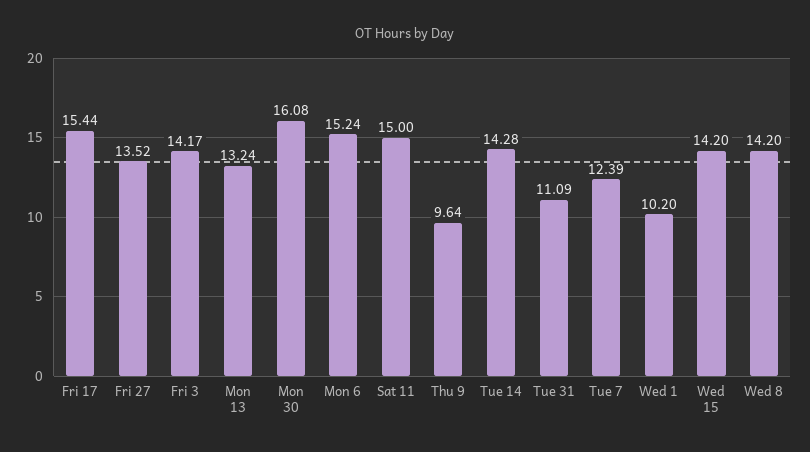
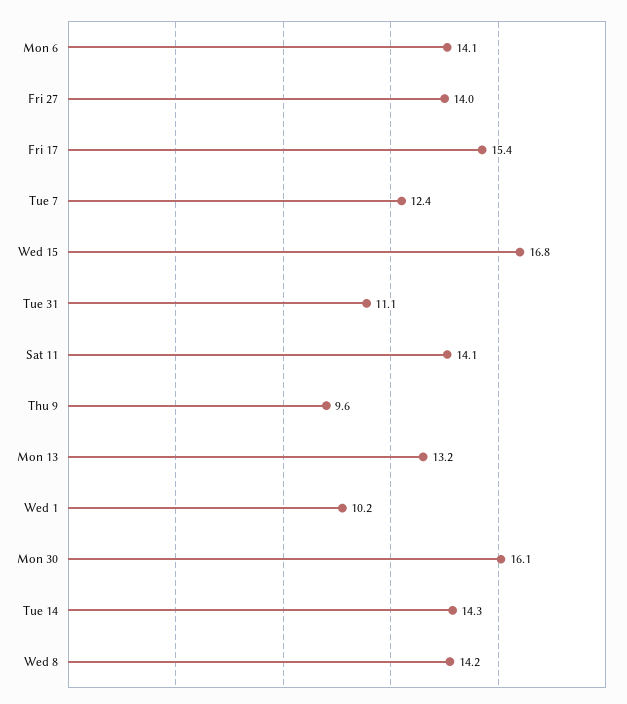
Fri 27: 13.52 -> 14
Fri 3: 14.17 -> none
Mon 6: 15.24 -> 14.1
Sat 11: 15 -> 14.1
Wed 15: 14.2 -> 16.8

